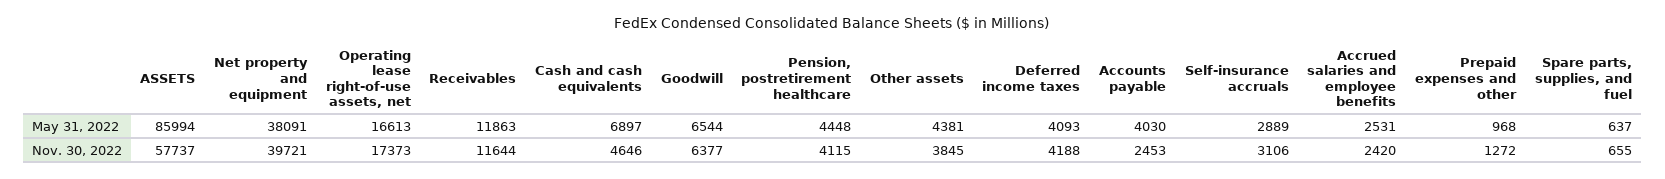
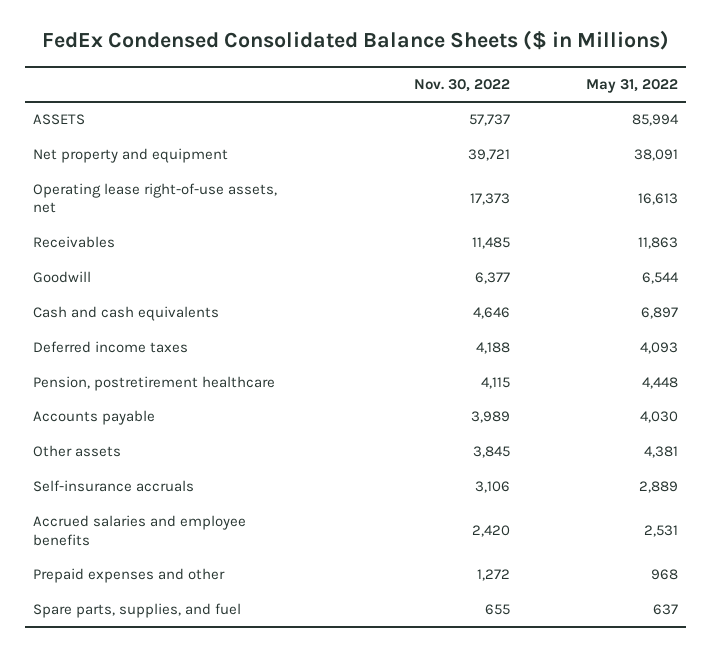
Receivables, Nov. 30, 2022: 11644 -> 11485
Accounts payable, Nov. 30, 2022: 2453 -> 3989

